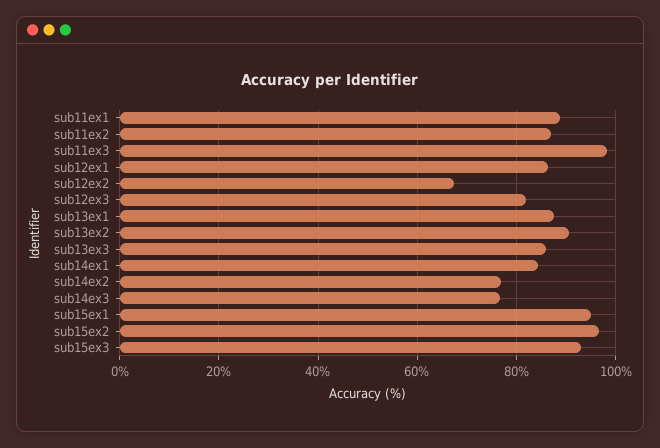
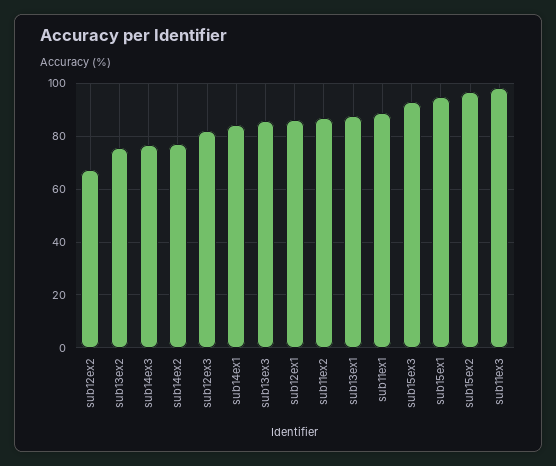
sub13ex2: 90 -> 75

